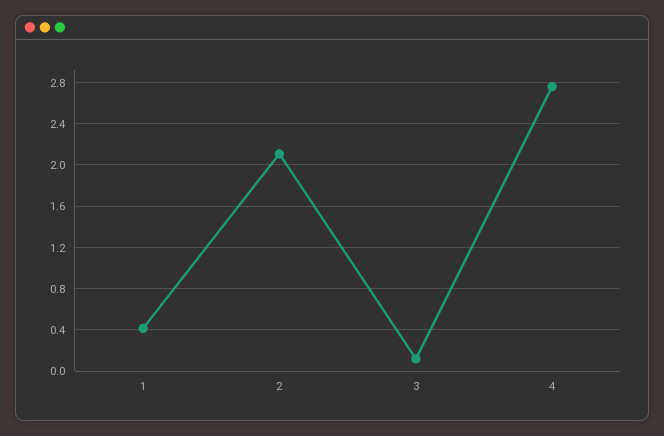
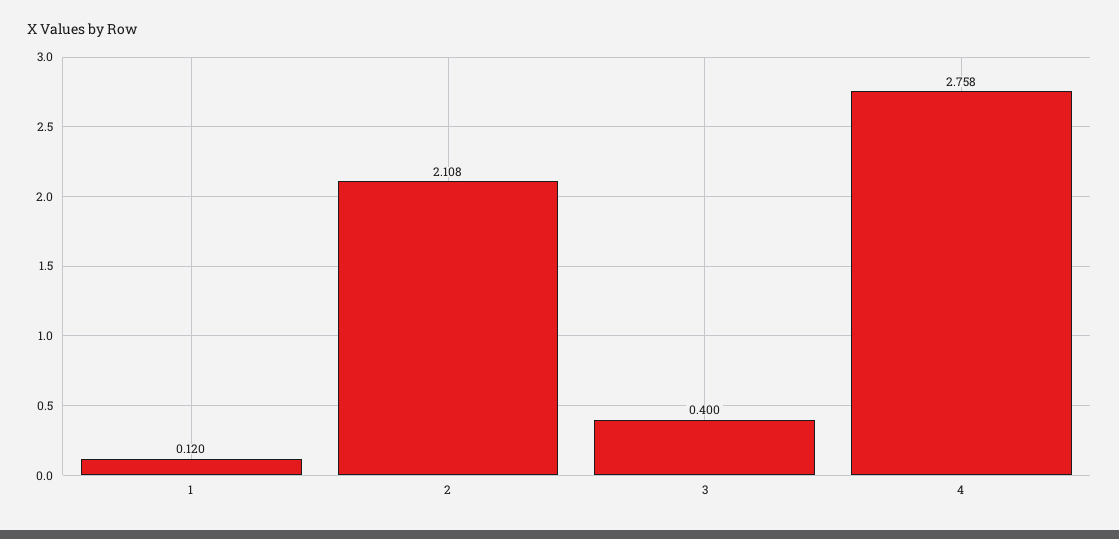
1: 0.4 -> 0.12
3: 0.1 -> 0.4

